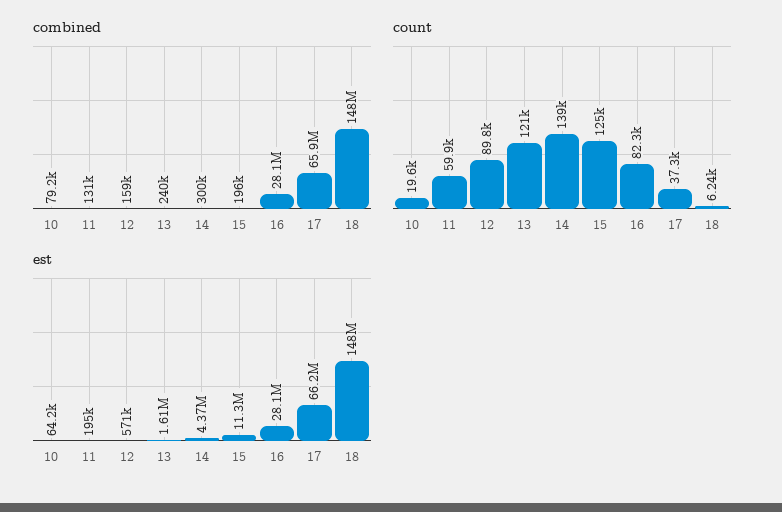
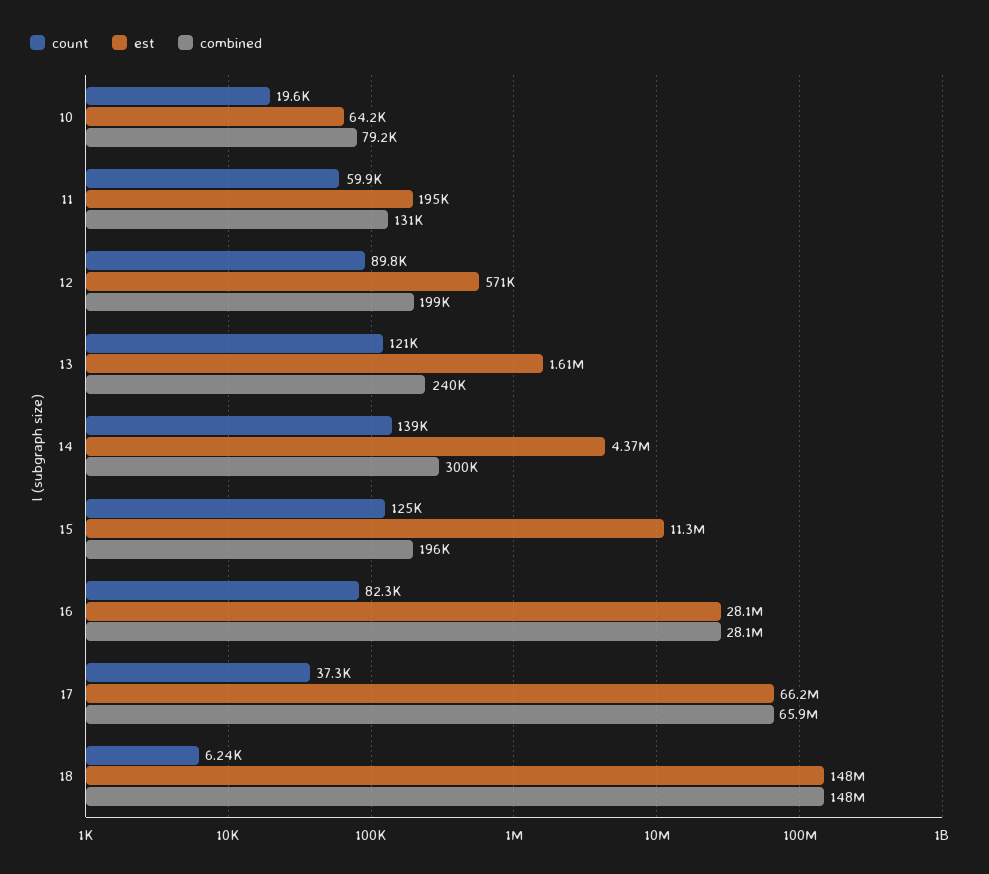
combined, 12: 159000 -> 199000

